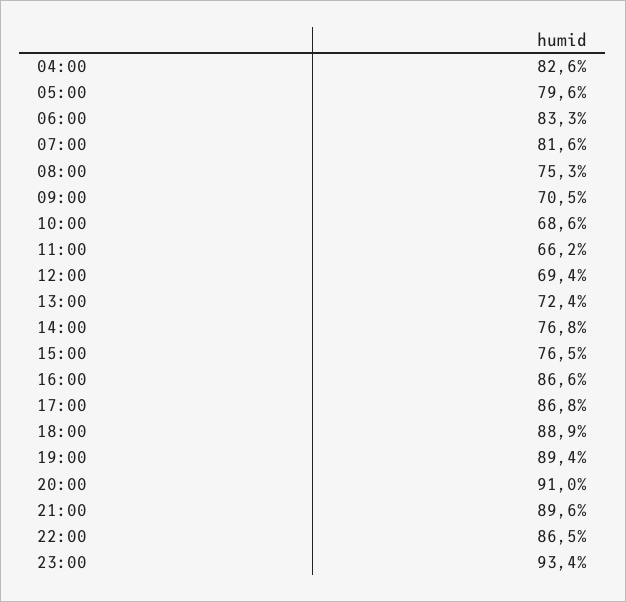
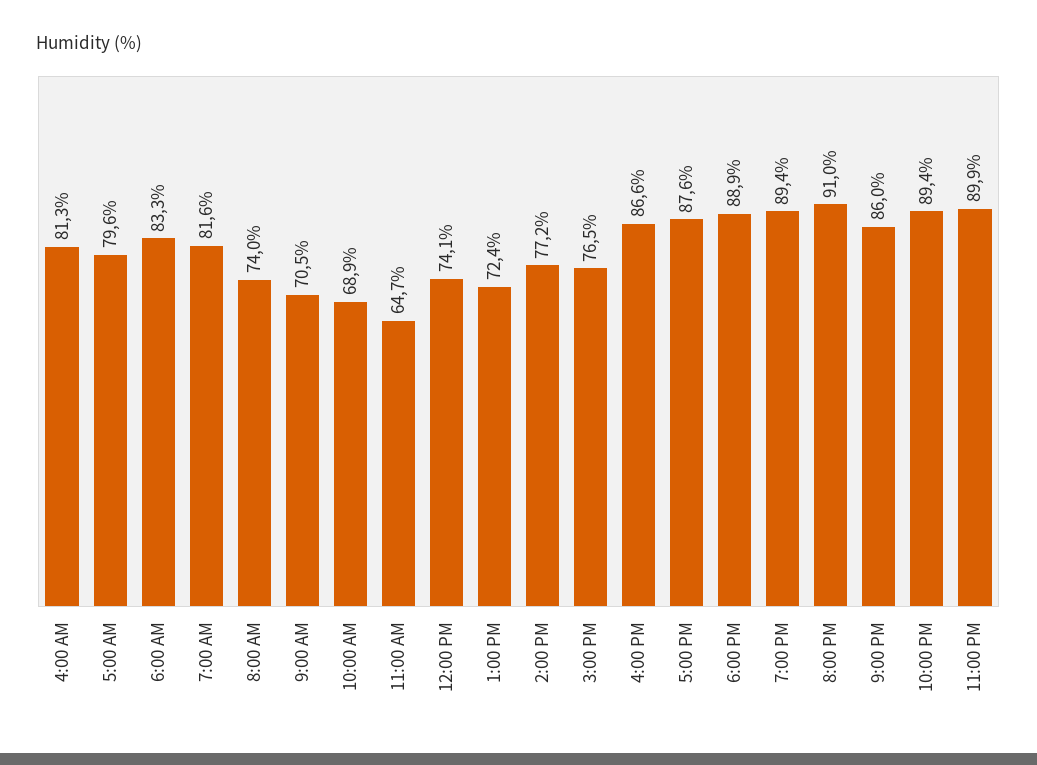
04:00: 82.6 -> 81.3
08:00: 75.3 -> 74
10:00: 68.6 -> 68.9
11:00: 66.2 -> 64.7
12:00: 69.4 -> 74.1
14:00: 76.8 -> 77.2
17:00: 86.8 -> 87.6
21:00: 89.6 -> 86
22:00: 86.5 -> 89.4
23:00: 93.4 -> 89.9

